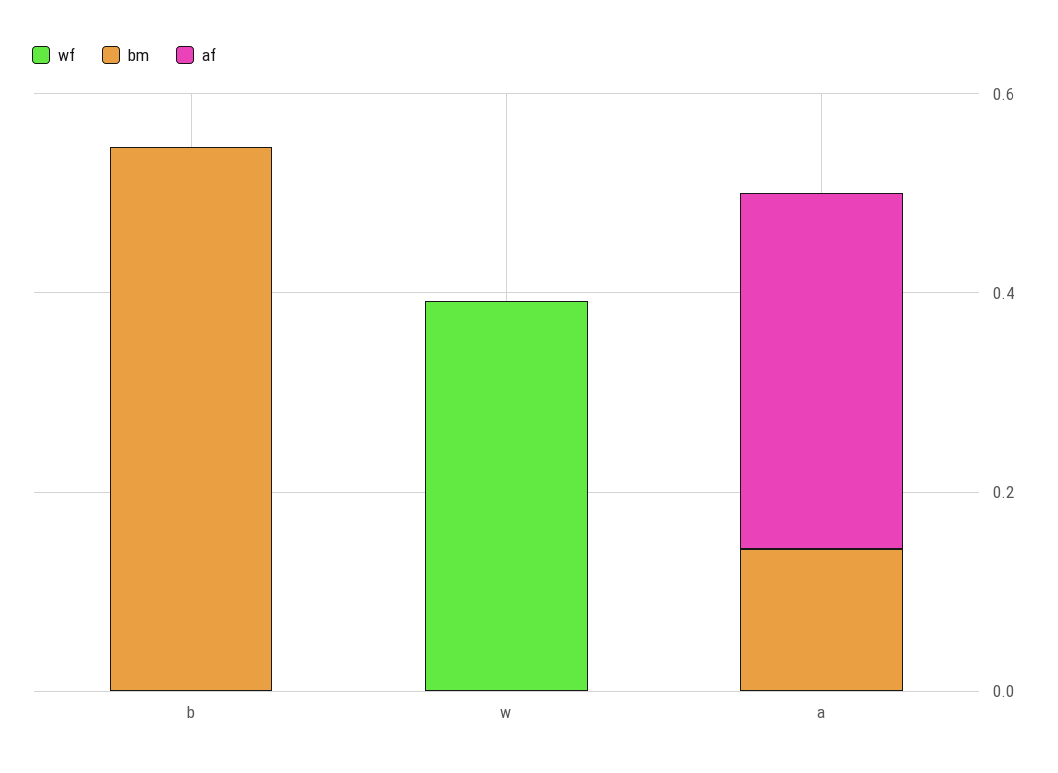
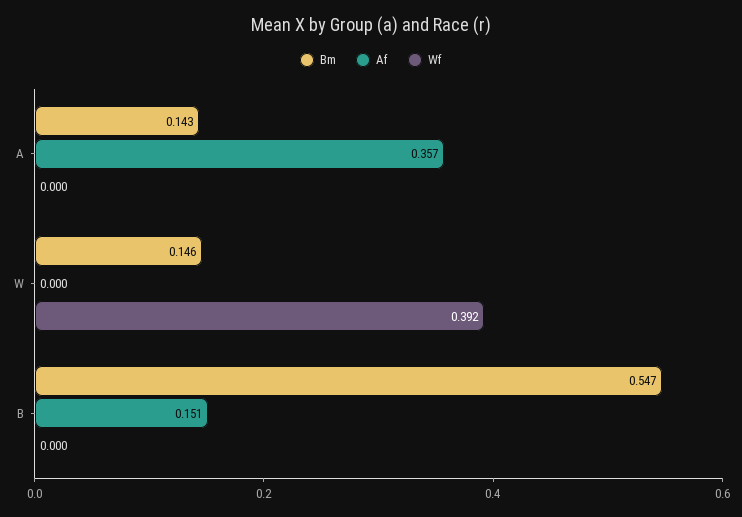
af, b: 0 -> 0.151
bm, w: 0 -> 0.146

